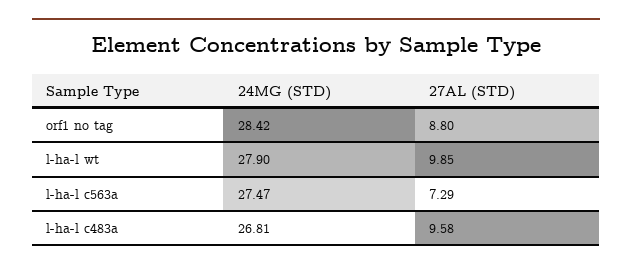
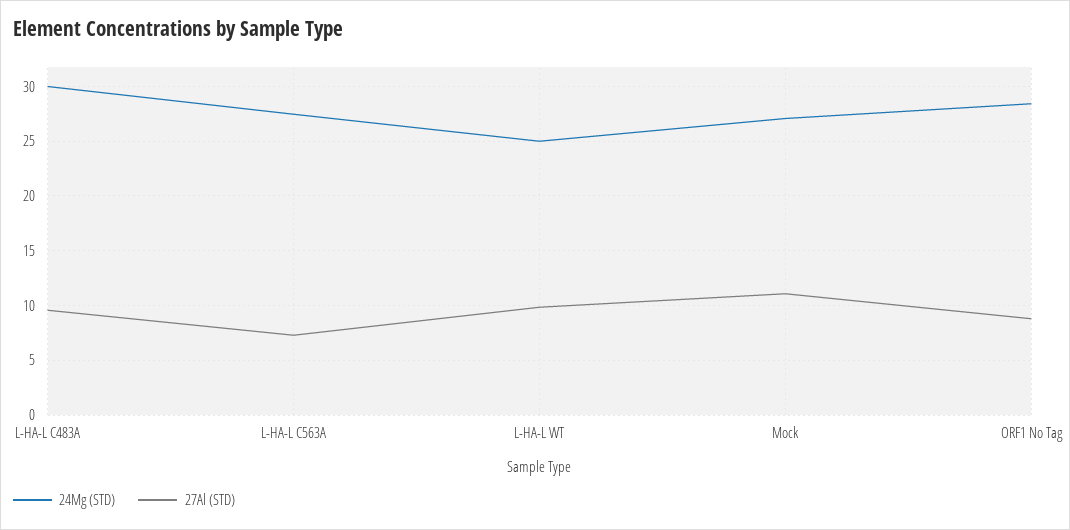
24MG (STD), l-ha-l wt: 27.9 -> 25
24MG (STD), l-ha-l c483a: 26.81 -> 30
24MG (STD), Mock: none -> 27
27AL (STD), Mock: none -> 11

